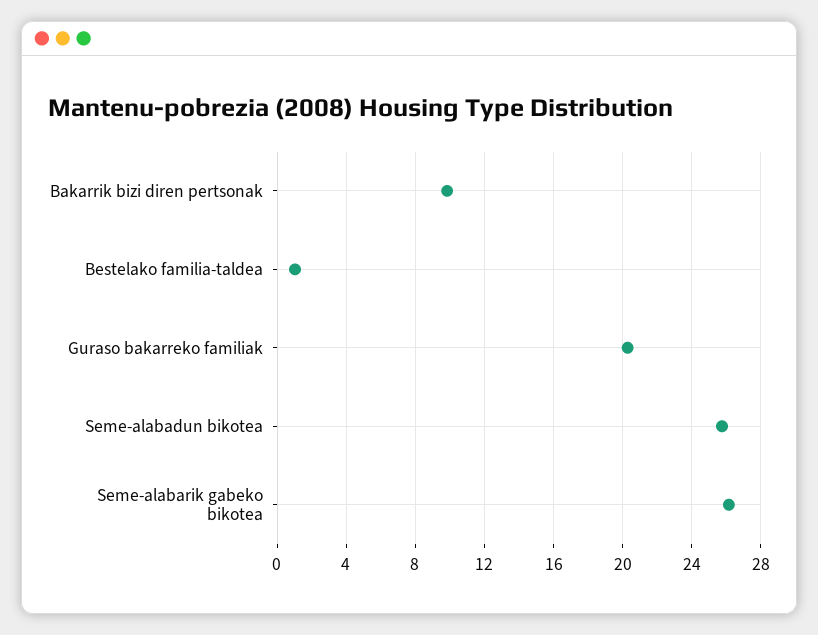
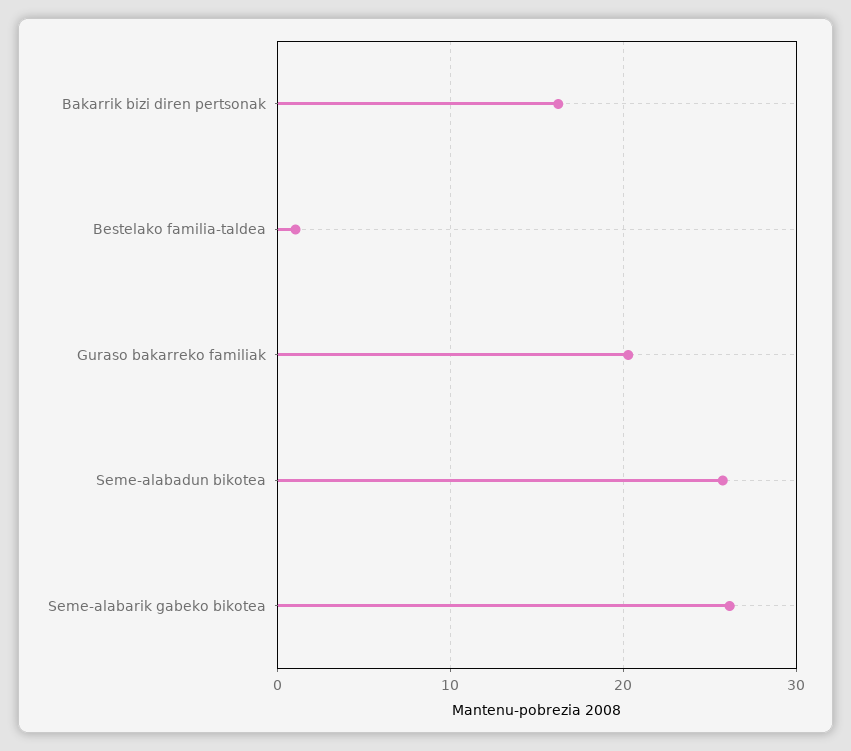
Bakarrik bizi diren pertsonak: 10 -> 16

